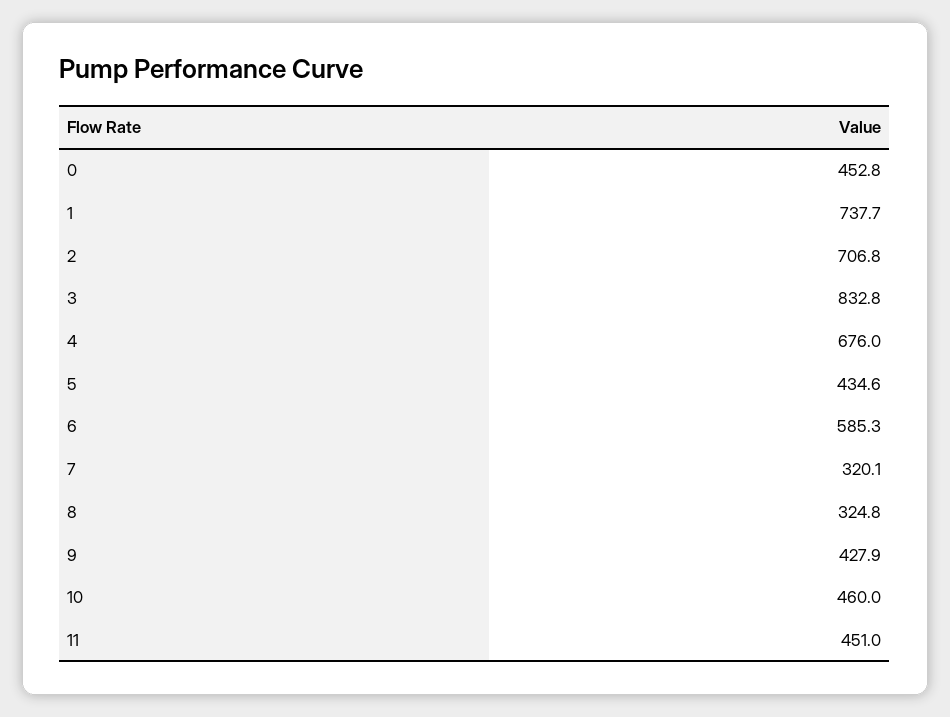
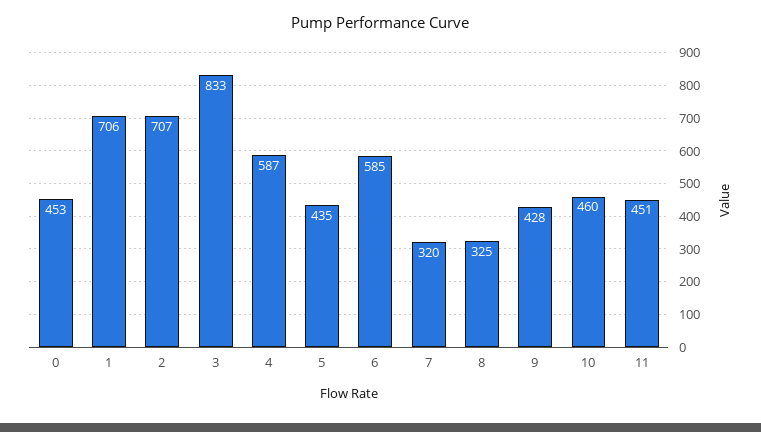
1: 737.7 -> 706
4: 676 -> 587

